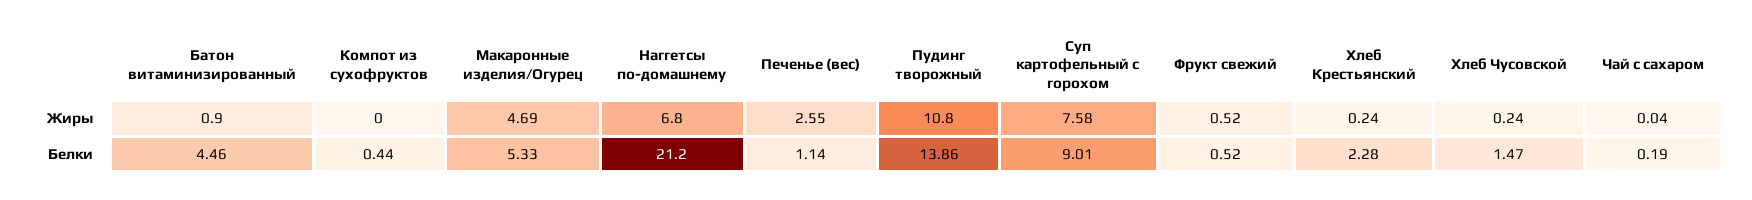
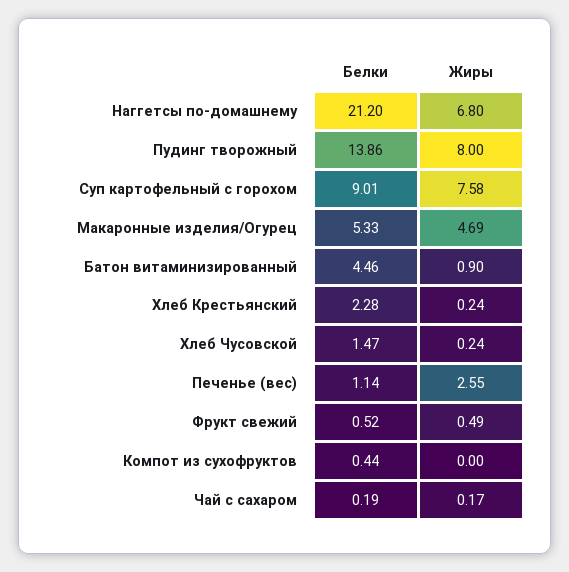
Пудинг творожный, Жиры: 10.8 -> 8
Фрукт свежий, Жиры: 0.52 -> 0.49
Чай с сахаром, Жиры: 0.04 -> 0.17

